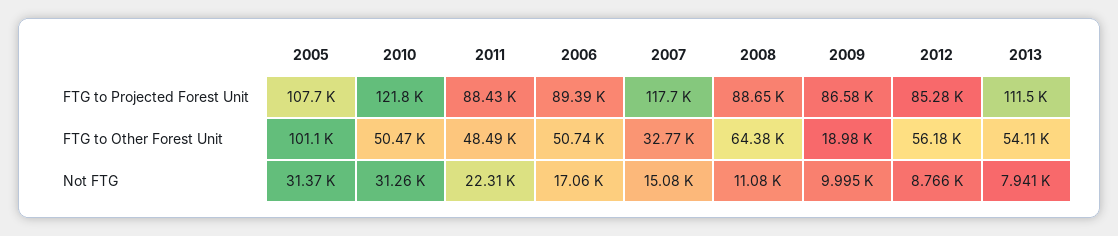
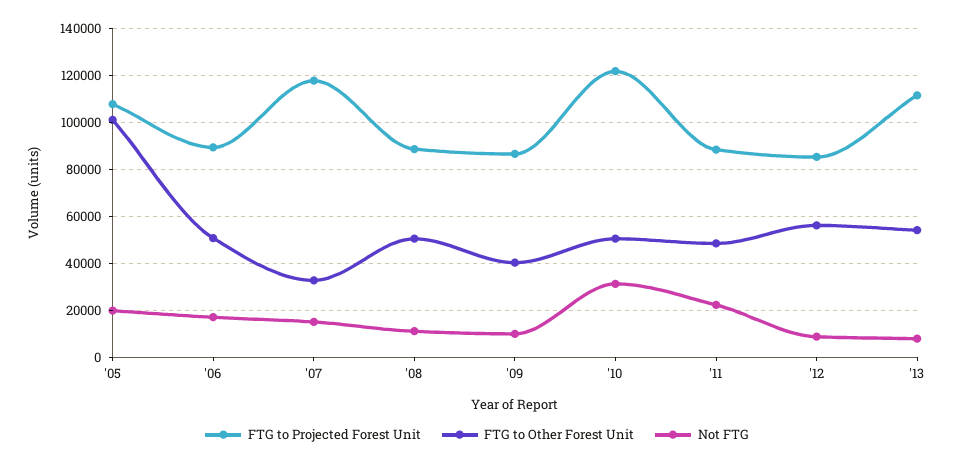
FTG to Other Forest Unit, 2008: 64380 -> 50000
FTG to Other Forest Unit, 2009: 18980 -> 40000
Not FTG, 2005: 31370 -> 20000

